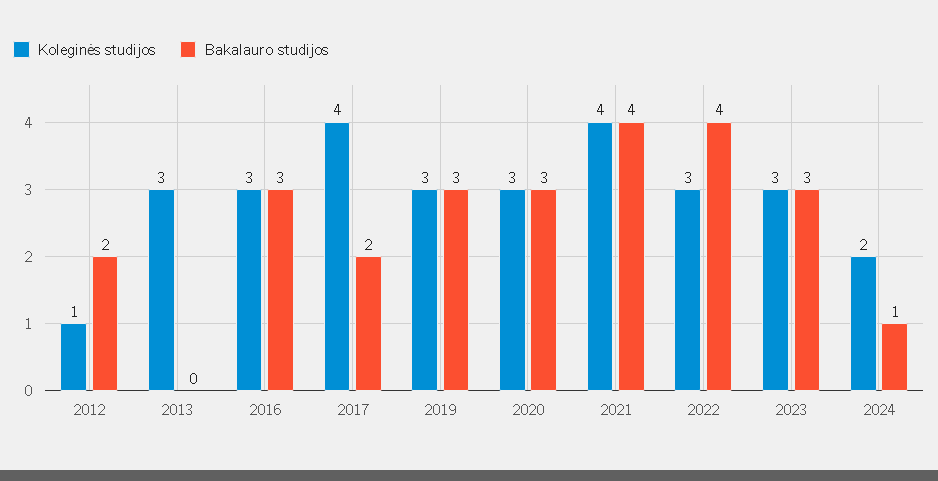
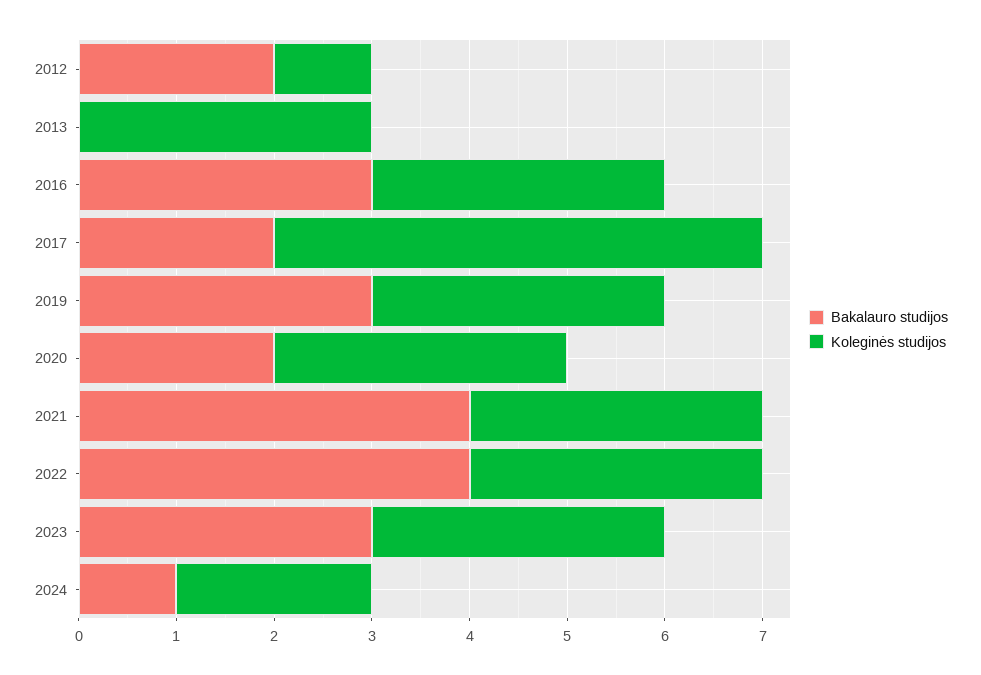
Koleginės studijos, 2017: 4 -> 5
Bakalauro studijos, 2020: 3 -> 2
Koleginės studijos, 2021: 4 -> 3

